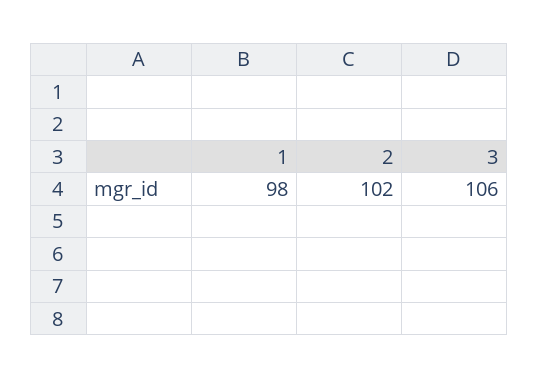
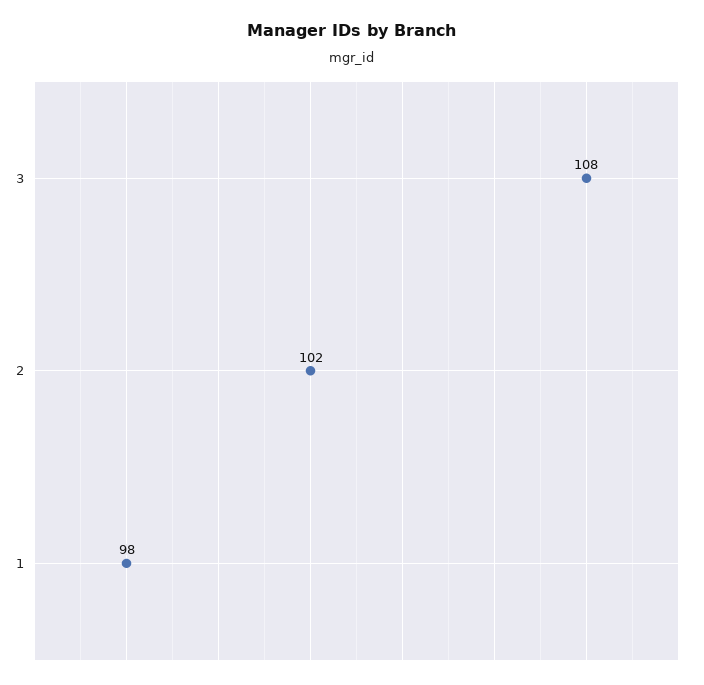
3: 106 -> 108

